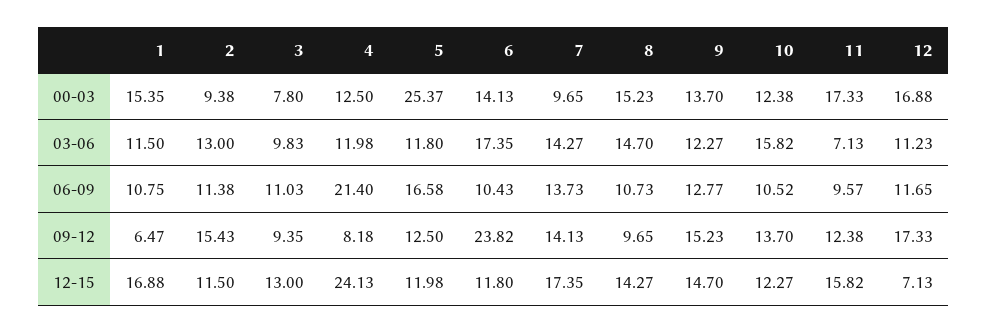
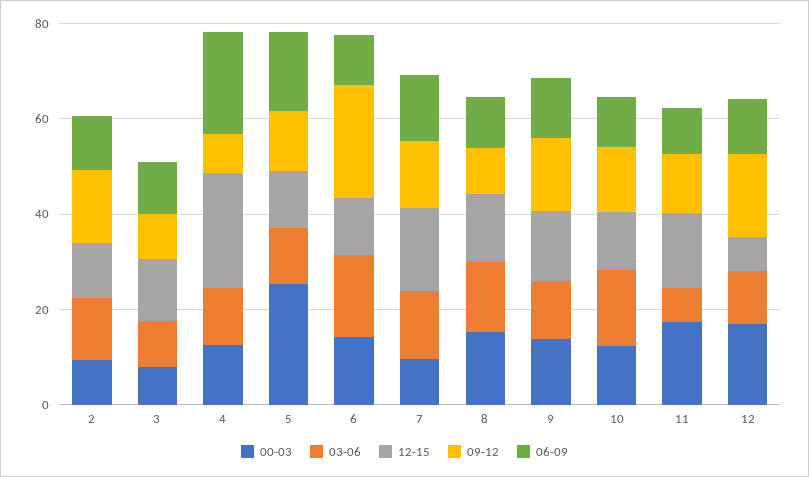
00-03, 1: 15.35 -> none
03-06, 1: 11.5 -> none
06-09, 1: 10.75 -> none
09-12, 1: 6.47 -> none
12-15, 1: 16.88 -> none

